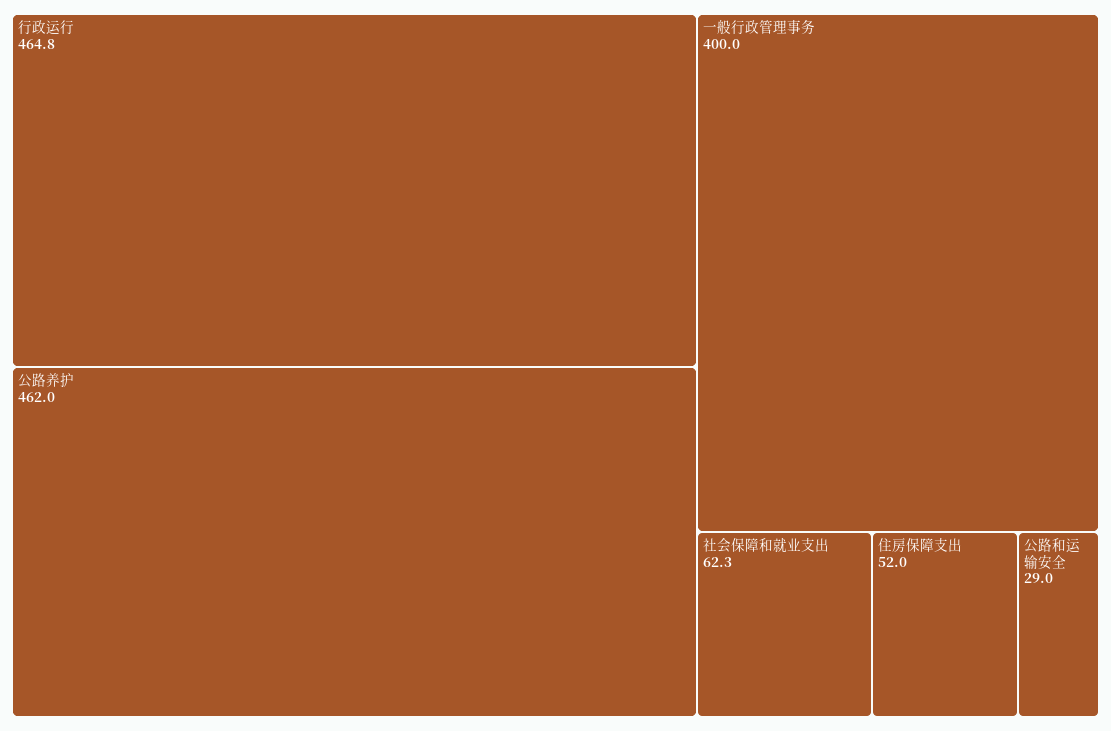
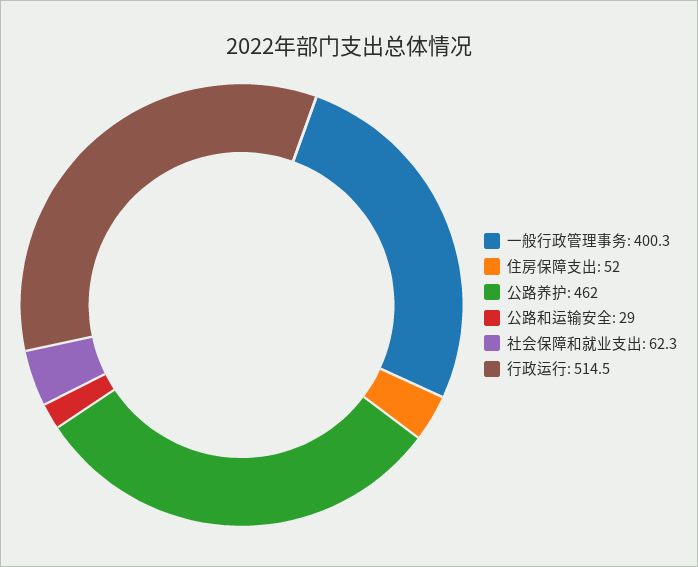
行政运行: 464.8 -> 514.5
一般行政管理事务: 400 -> 400.3

